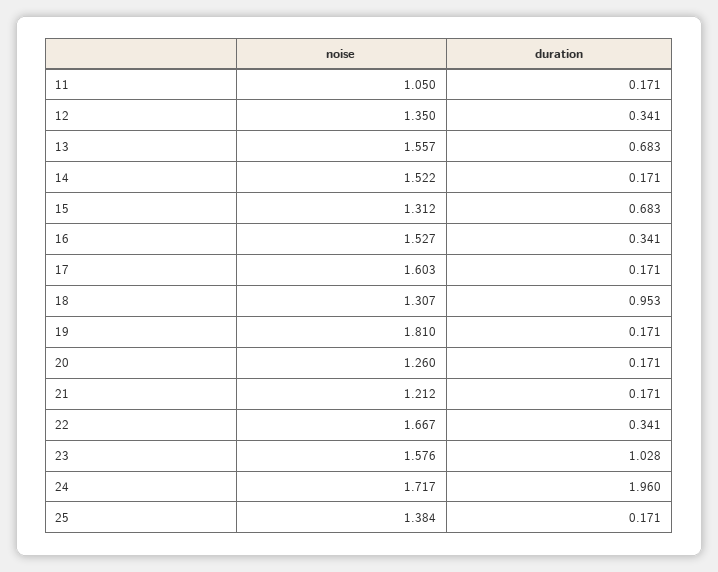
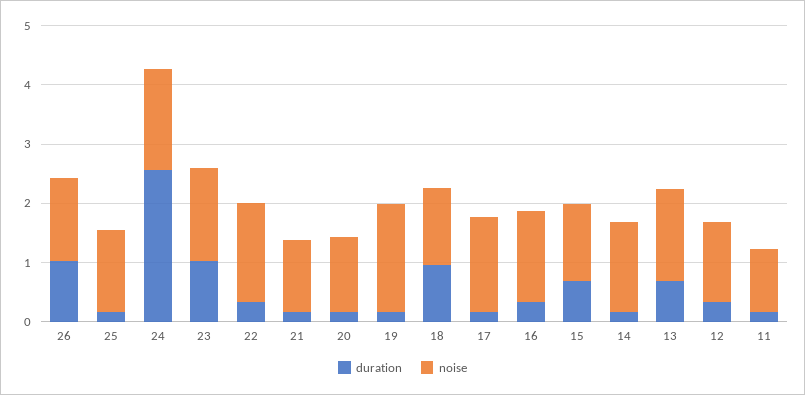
duration, 24: 1.96 -> 2.6
duration, 26: none -> 1
noise, 26: none -> 1.4

